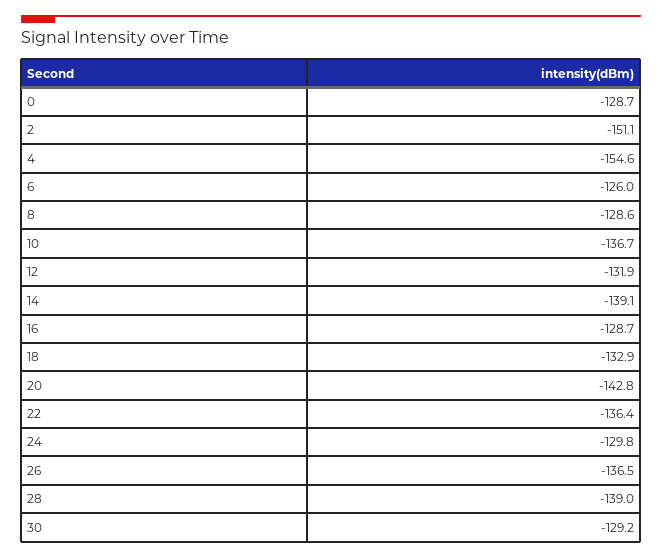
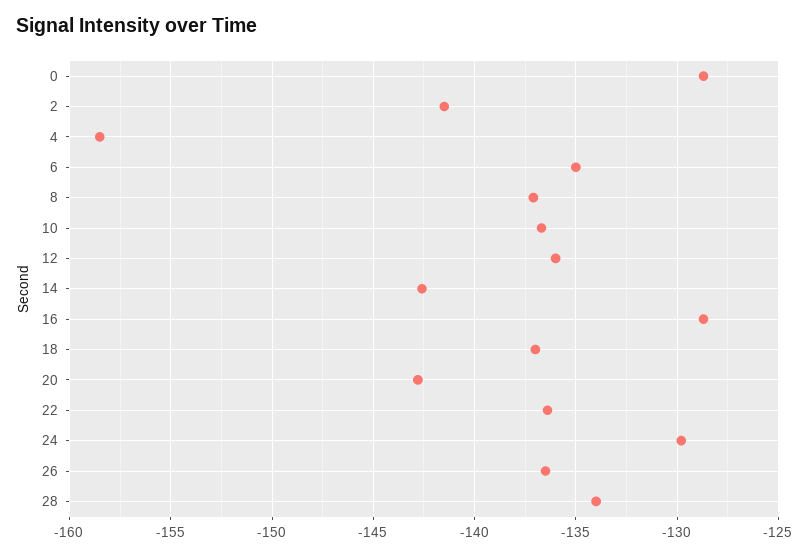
2: -151.1 -> -141.5
4: -154.6 -> -158.5
6: -126 -> -135
8: -128.6 -> -137
12: -131.9 -> -136
14: -139.1 -> -142.5
18: -132.9 -> -137
28: -139 -> -134
30: -129.2 -> none

